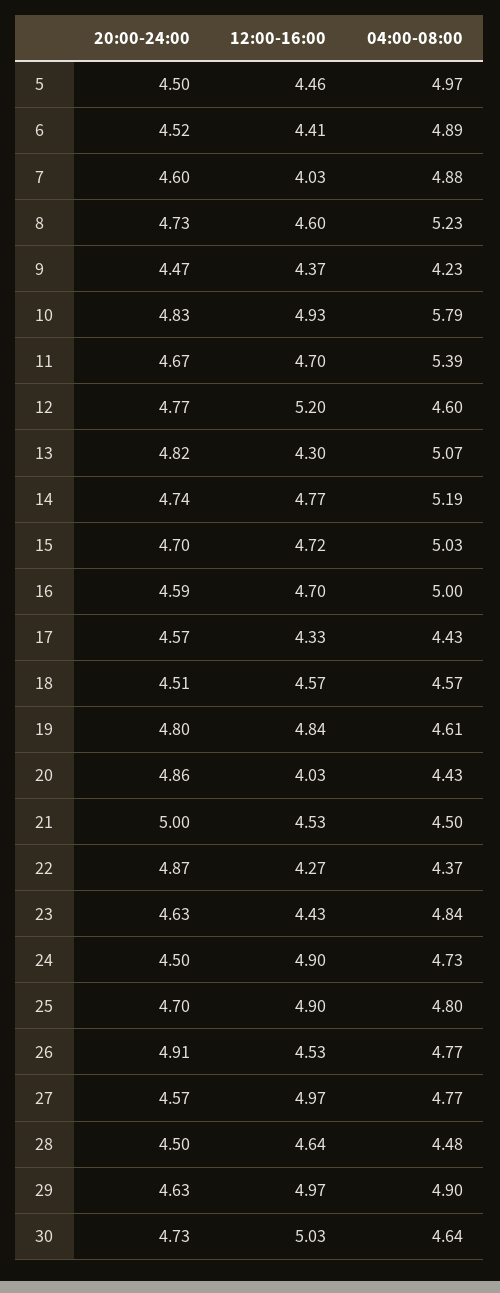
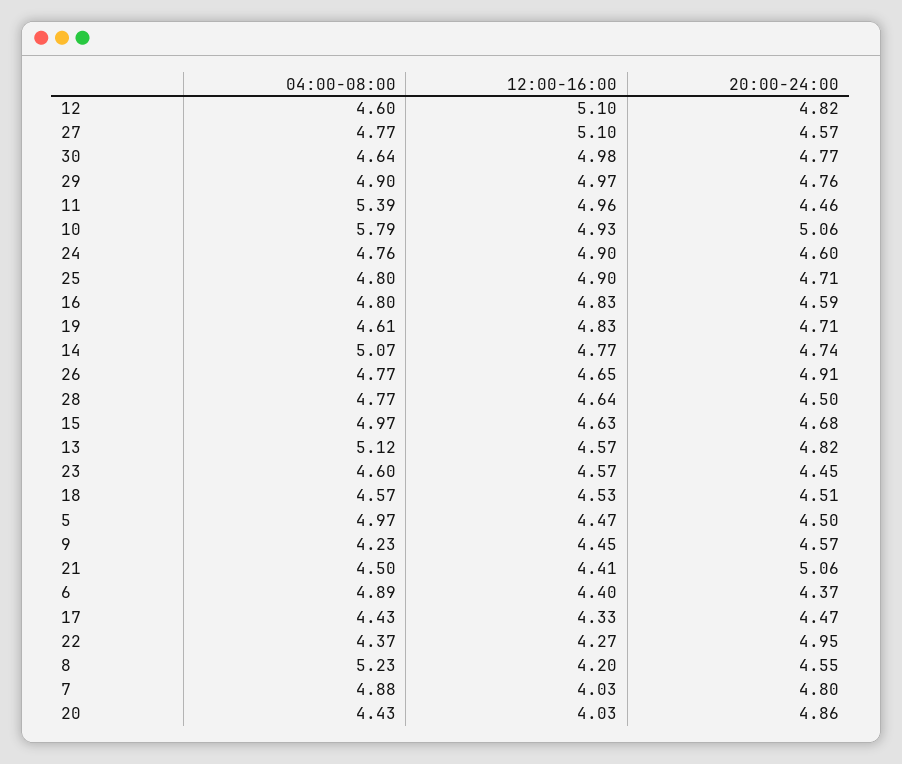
12:00-16:00, 5: 4.46 -> 4.47
20:00-24:00, 6: 4.52 -> 4.37
12:00-16:00, 6: 4.41 -> 4.4
20:00-24:00, 7: 4.6 -> 4.8
20:00-24:00, 8: 4.73 -> 4.55
12:00-16:00, 8: 4.6 -> 4.2
20:00-24:00, 9: 4.47 -> 4.57
12:00-16:00, 9: 4.37 -> 4.45
20:00-24:00, 10: 4.83 -> 5.06
20:00-24:00, 11: 4.67 -> 4.46
12:00-16:00, 11: 4.7 -> 4.96
20:00-24:00, 12: 4.77 -> 4.82
12:00-16:00, 12: 5.2 -> 5.1
12:00-16:00, 13: 4.3 -> 4.57
04:00-08:00, 13: 5.07 -> 5.12
04:00-08:00, 14: 5.19 -> 5.07
20:00-24:00, 15: 4.7 -> 4.68
12:00-16:00, 15: 4.72 -> 4.63
04:00-08:00, 15: 5.03 -> 4.97
12:00-16:00, 16: 4.7 -> 4.83
04:00-08:00, 16: 5 -> 4.8
20:00-24:00, 17: 4.57 -> 4.47
12:00-16:00, 18: 4.57 -> 4.53
20:00-24:00, 19: 4.8 -> 4.71
12:00-16:00, 19: 4.84 -> 4.83
20:00-24:00, 21: 5 -> 5.06
12:00-16:00, 21: 4.53 -> 4.41
20:00-24:00, 22: 4.87 -> 4.95
20:00-24:00, 23: 4.63 -> 4.45
12:00-16:00, 23: 4.43 -> 4.57
04:00-08:00, 23: 4.84 -> 4.6
20:00-24:00, 24: 4.5 -> 4.6
04:00-08:00, 24: 4.73 -> 4.76
20:00-24:00, 25: 4.7 -> 4.71
12:00-16:00, 26: 4.53 -> 4.65
12:00-16:00, 27: 4.97 -> 5.1
04:00-08:00, 28: 4.48 -> 4.77
20:00-24:00, 29: 4.63 -> 4.76
20:00-24:00, 30: 4.73 -> 4.77
12:00-16:00, 30: 5.03 -> 4.98

